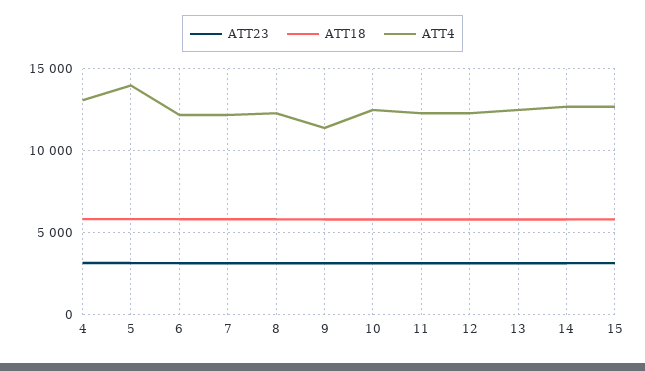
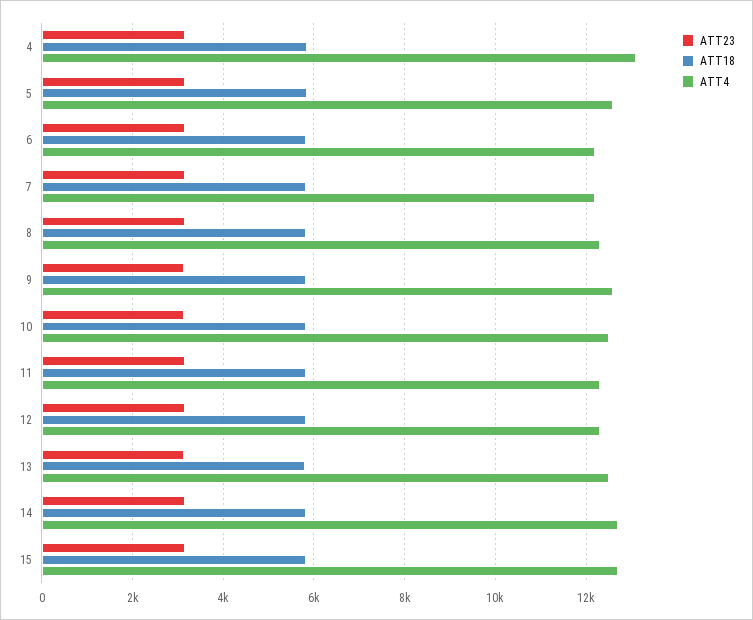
ATT4, 5: 14000 -> 12600
ATT4, 9: 11500 -> 12600

